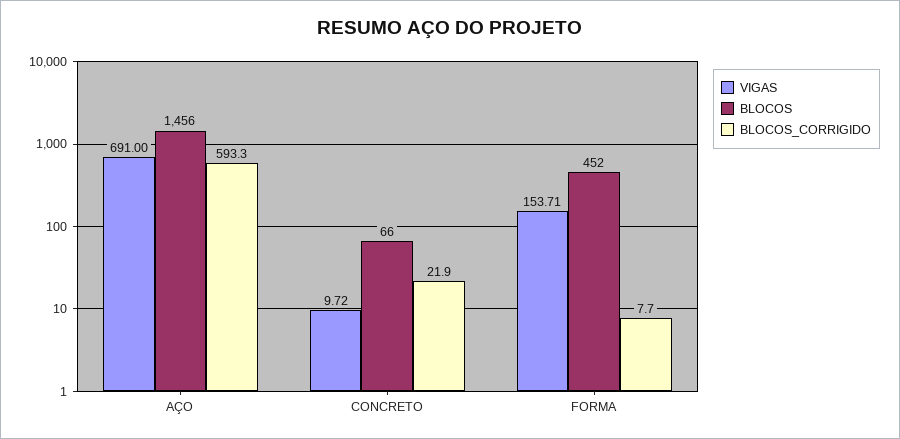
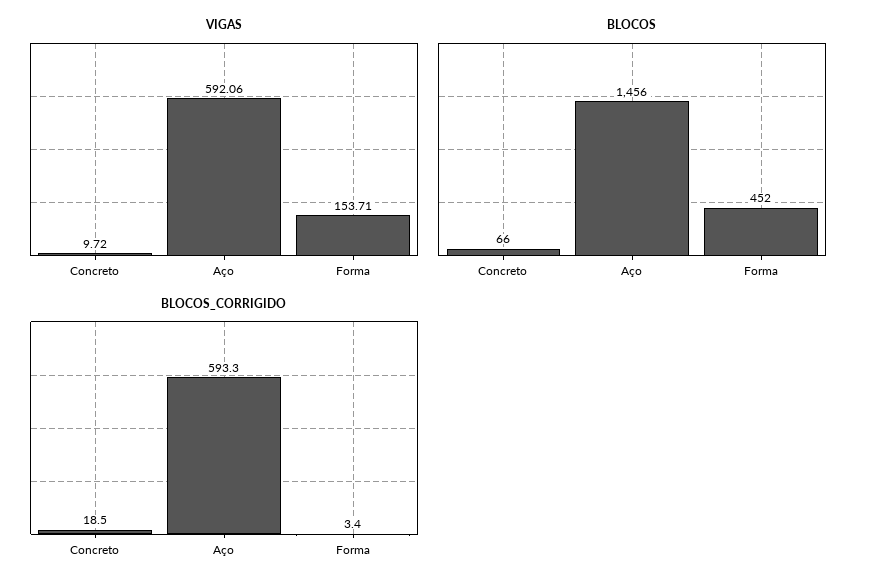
VIGAS, AÇO: 691 -> 592.06
BLOCOS_CORRIGIDO, CONCRETO: 21.9 -> 18.5
BLOCOS_CORRIGIDO, FORMA: 7.7 -> 3.4

